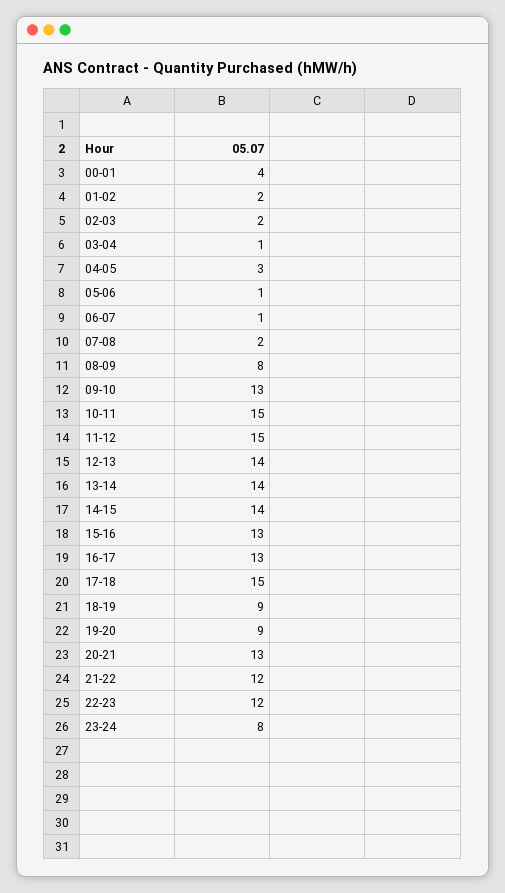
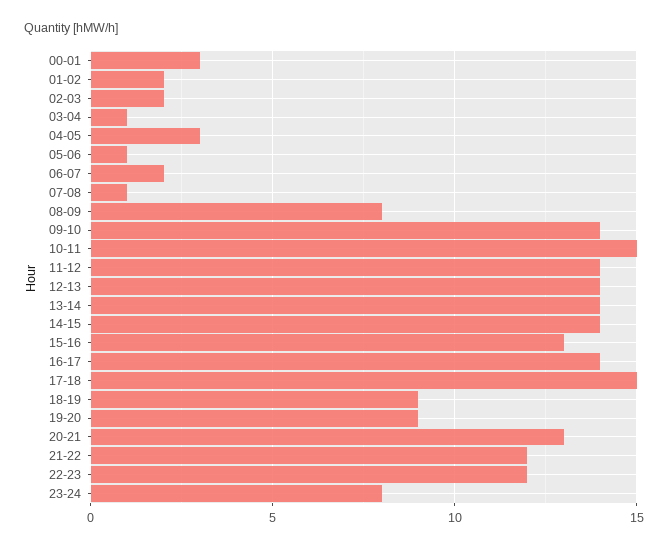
00-01: 4 -> 3
06-07: 1 -> 2
07-08: 2 -> 1
09-10: 13 -> 14
11-12: 15 -> 14
16-17: 13 -> 14

